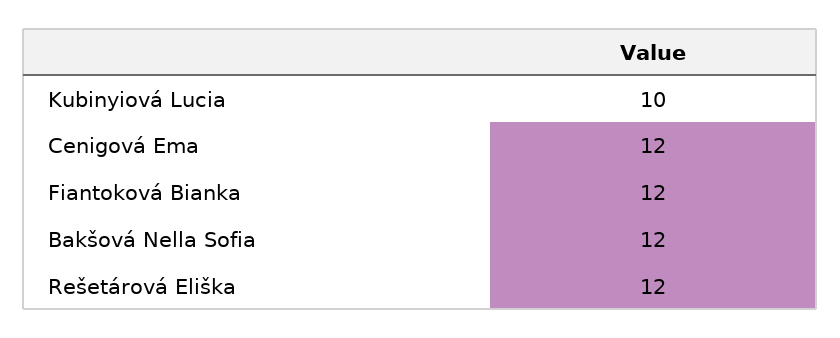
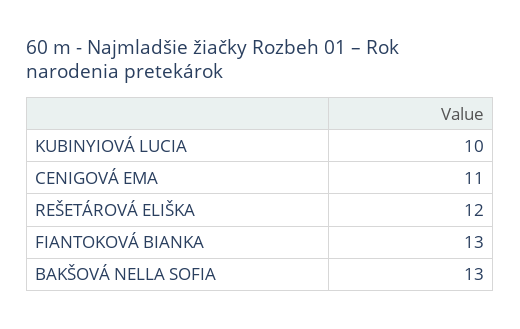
Cenigová Ema: 12 -> 11
Fiantoková Bianka: 12 -> 13
Bakšová Nella Sofia: 12 -> 13

